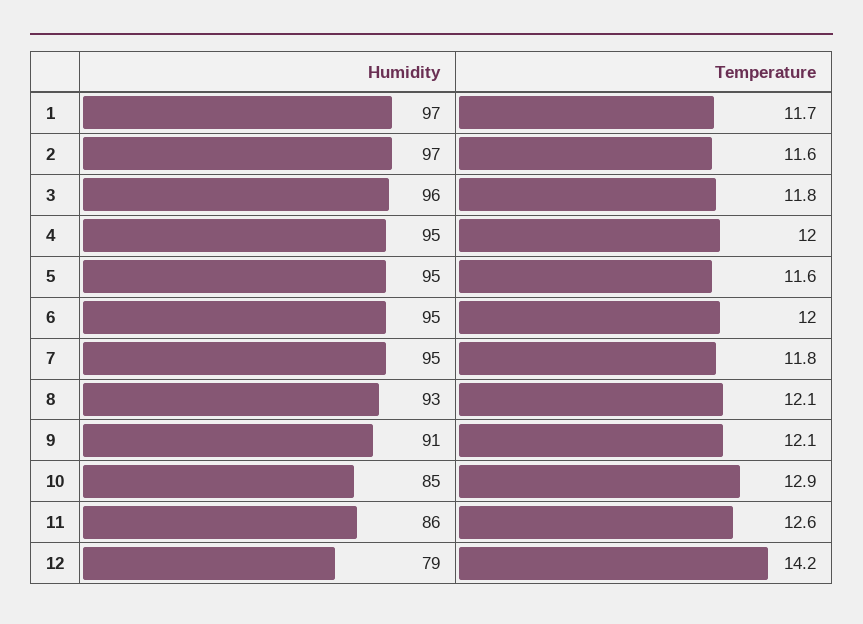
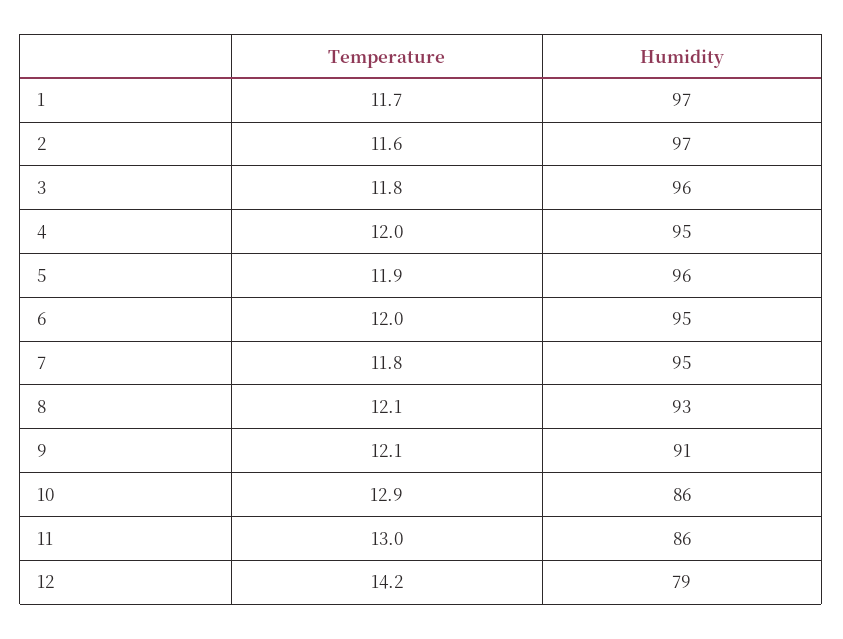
Humidity, 5: 95 -> 96
Temperature, 5: 11.6 -> 11.9
Humidity, 10: 85 -> 86
Temperature, 11: 12.6 -> 13

